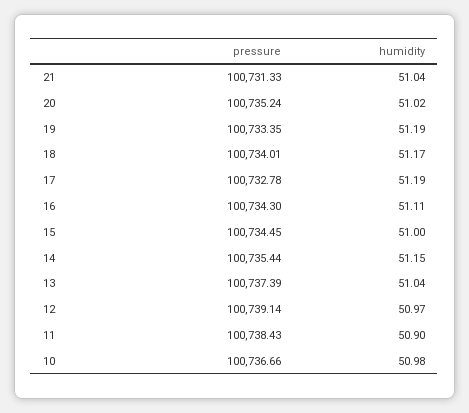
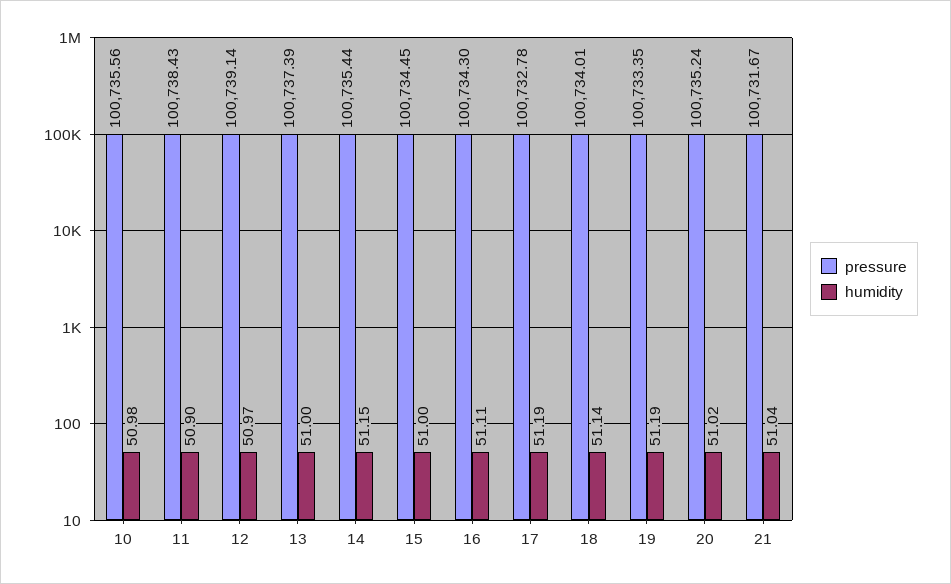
pressure, 21: 100731.33 -> 100731.67
humidity, 18: 51.17 -> 51.14
humidity, 13: 51.04 -> 51
pressure, 10: 100736.66 -> 100735.56

